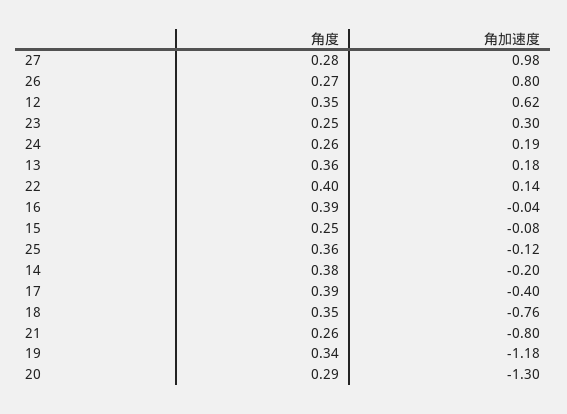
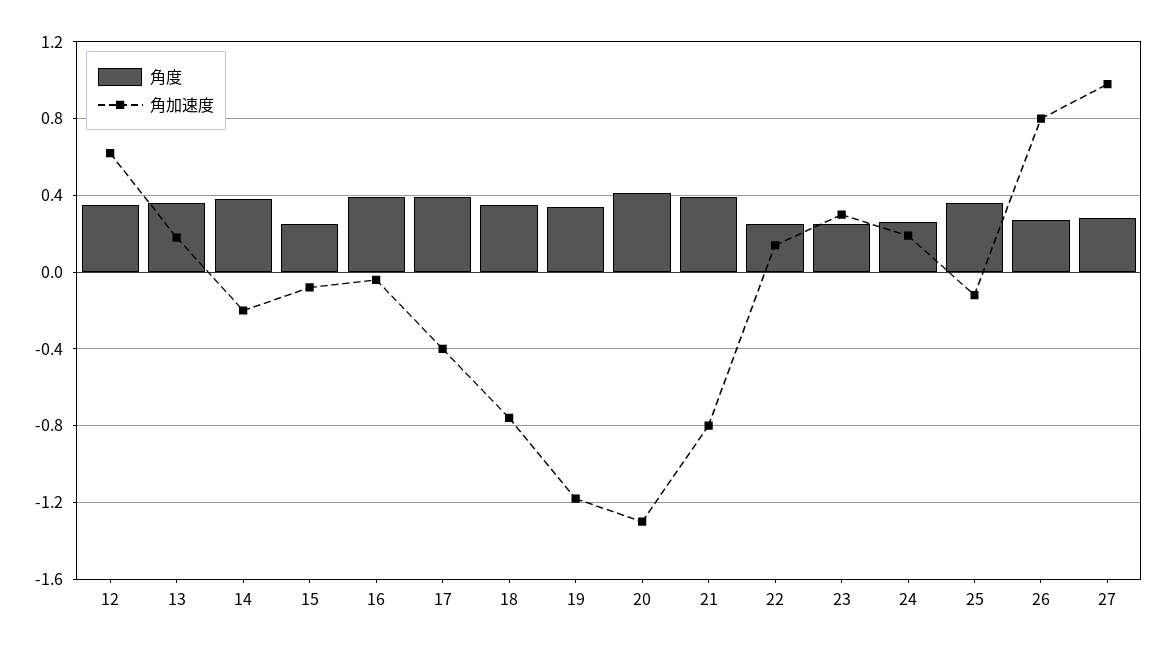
角度, 22: 0.4 -> 0.25
角度, 21: 0.26 -> 0.4
角度, 20: 0.29 -> 0.4

